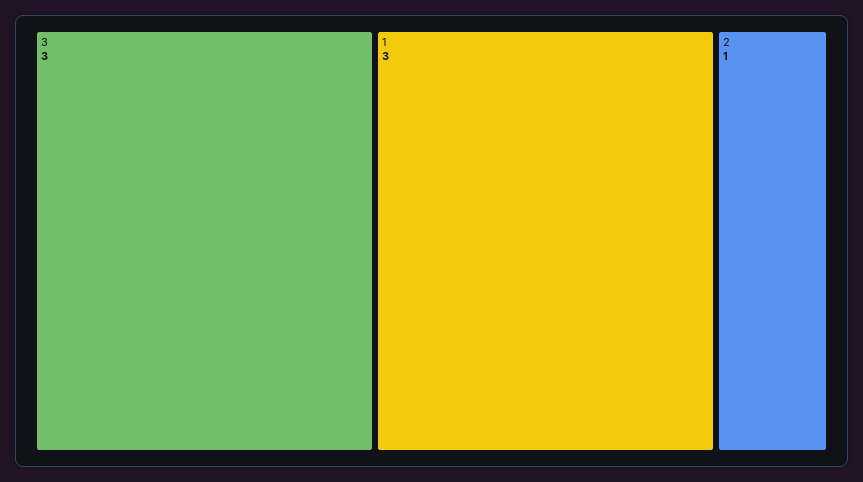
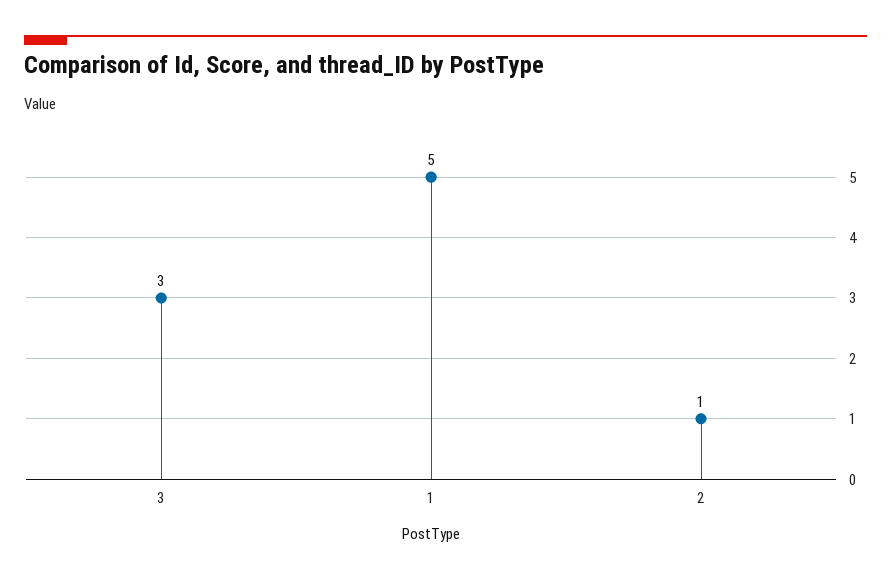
1: 3 -> 5

